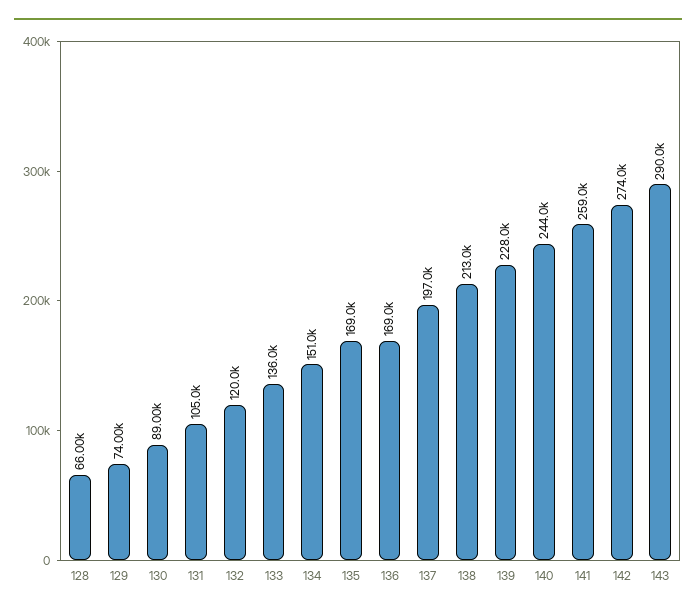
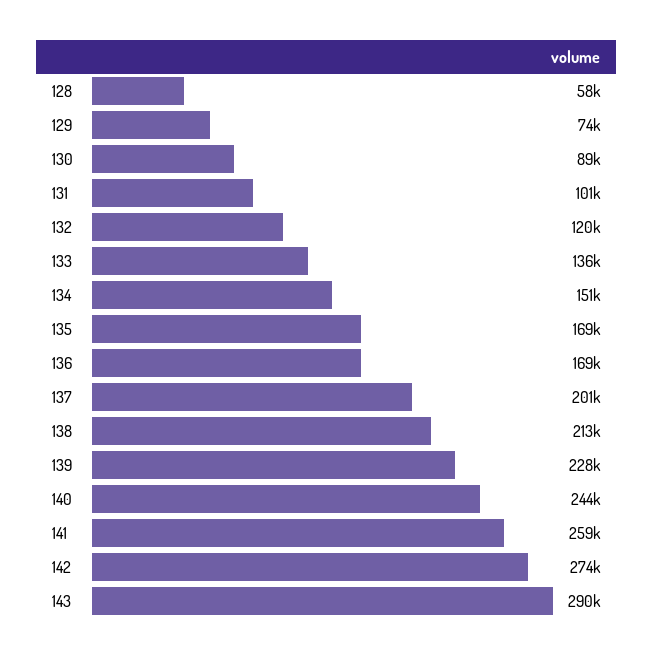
128: 66000 -> 58000
131: 105000 -> 101000
137: 197000 -> 201000

